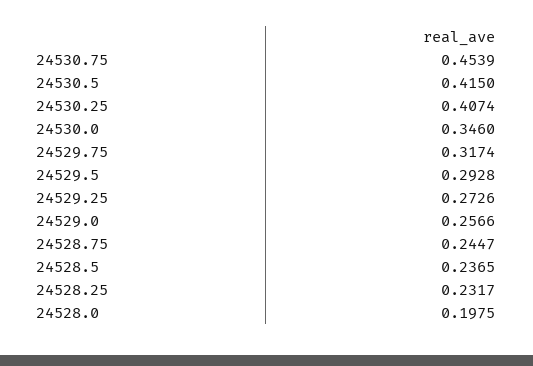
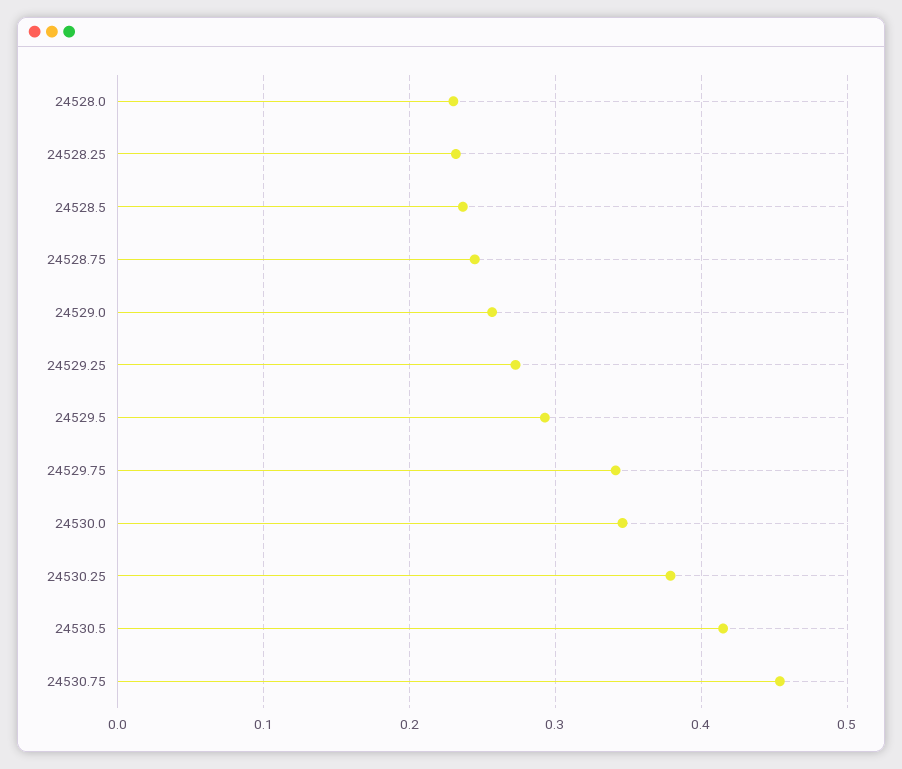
24530.25: 0.4074 -> 0.38
24529.75: 0.3174 -> 0.34
24528.0: 0.1975 -> 0.23

